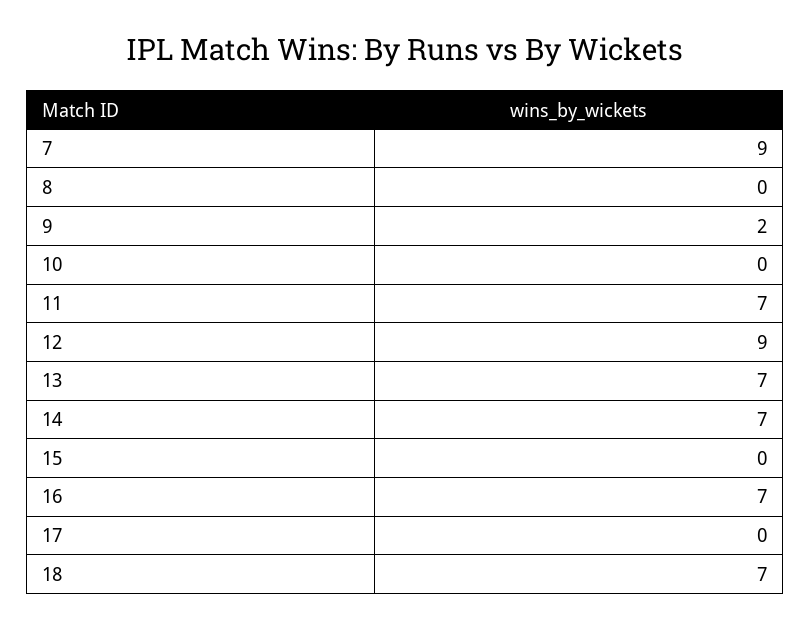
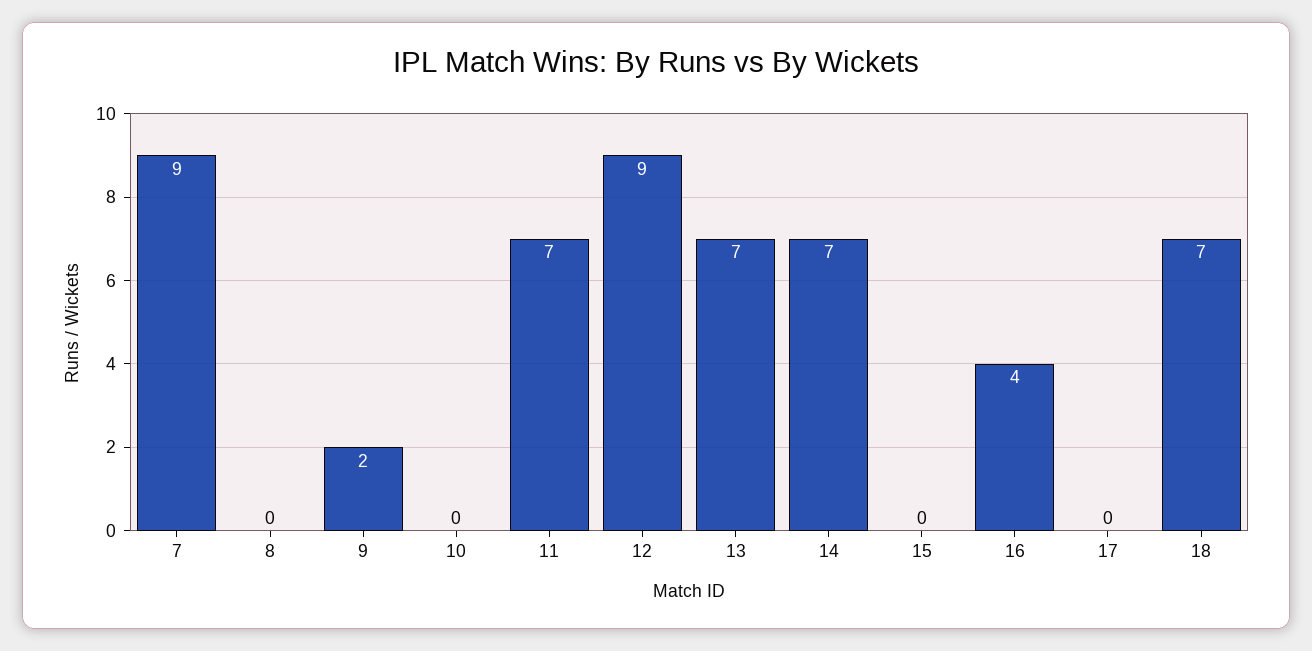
16: 7 -> 4

